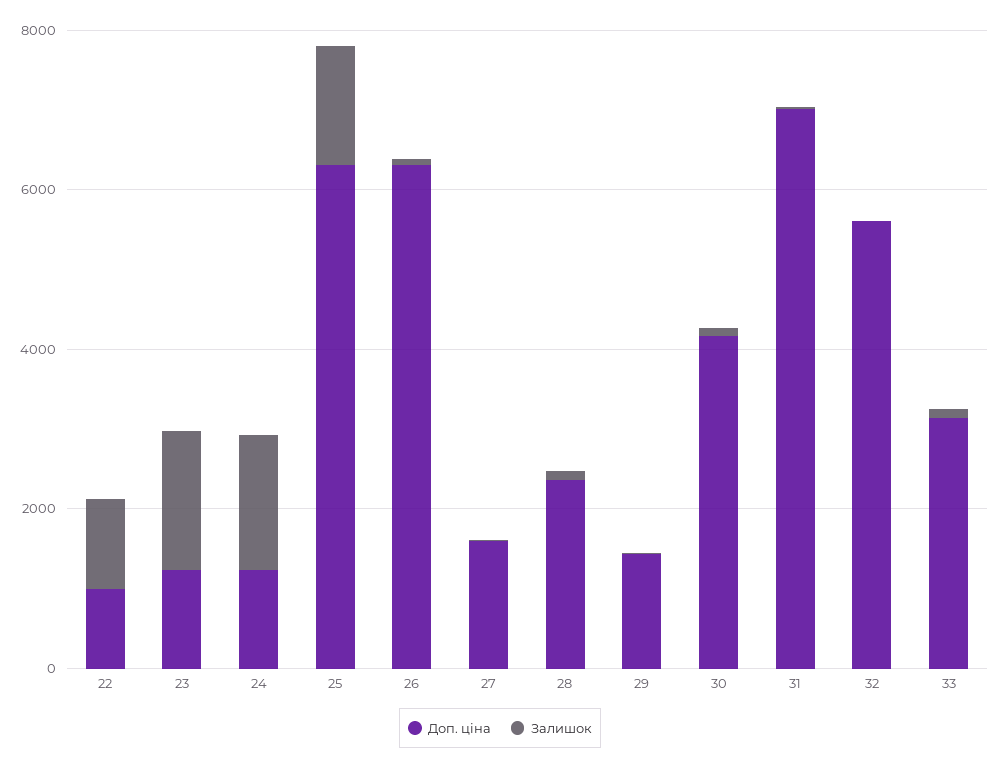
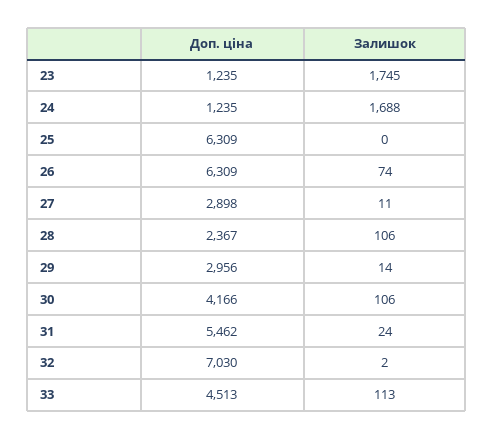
Доп. ціна, 22: 1000 -> none
Залишок, 22: 1000 -> none
Залишок, 25: 1500 -> 0
Доп. ціна, 27: 1500 -> 2898
Доп. ціна, 29: 1500 -> 2956
Доп. ціна, 31: 7000 -> 5462
Доп. ціна, 32: 5500 -> 7030
Доп. ціна, 33: 3000 -> 4513

